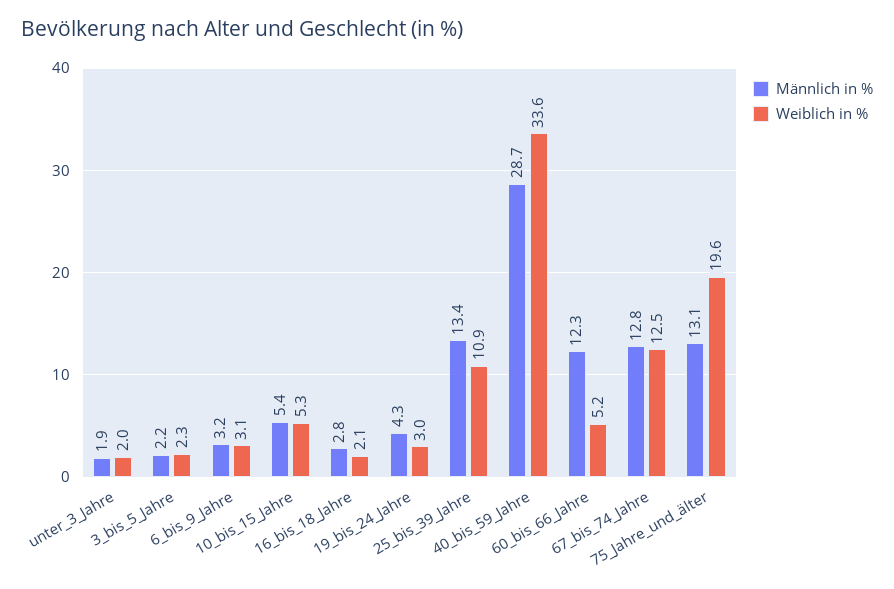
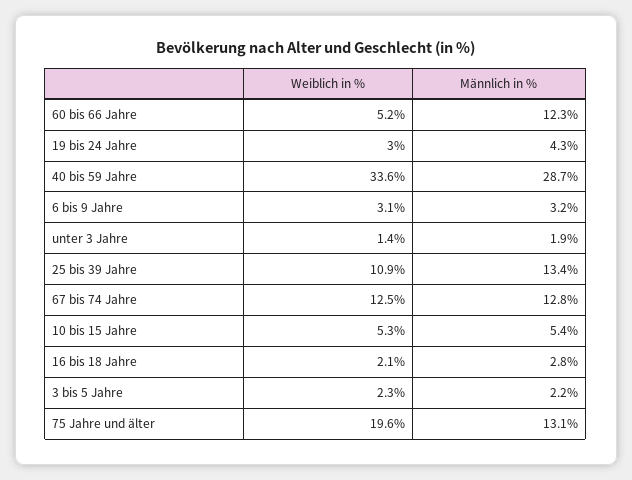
Weiblich in %, unter_3_Jahre: 2 -> 1.4

